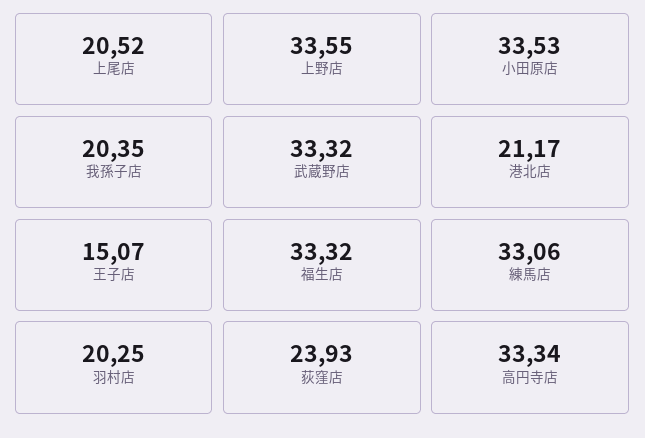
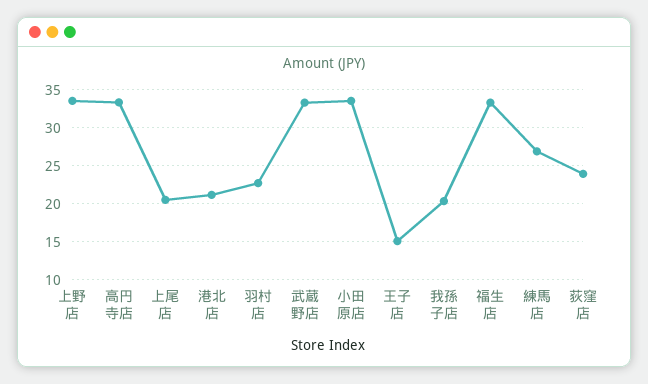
練馬店: 33.06 -> 27
羽村店: 20.25 -> 23

